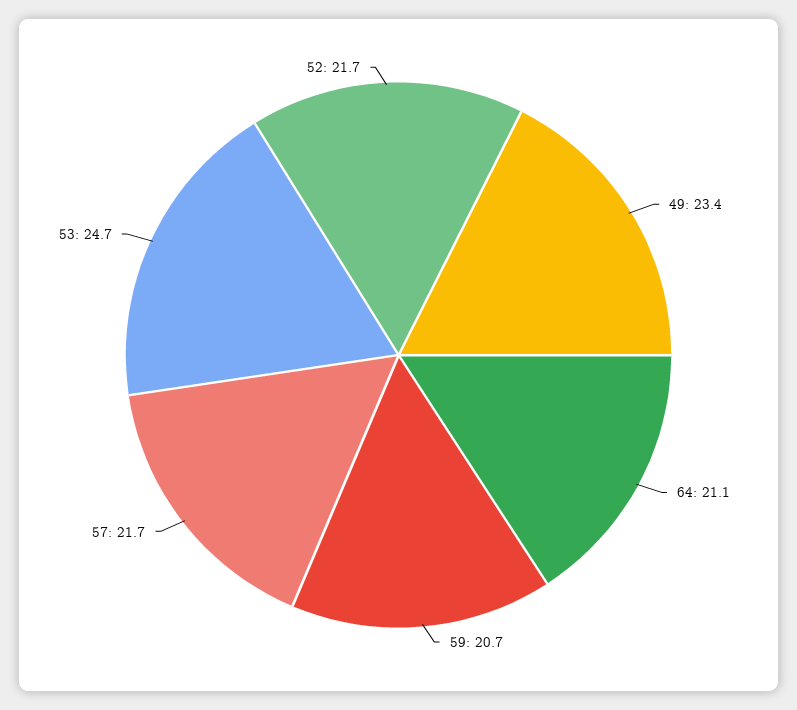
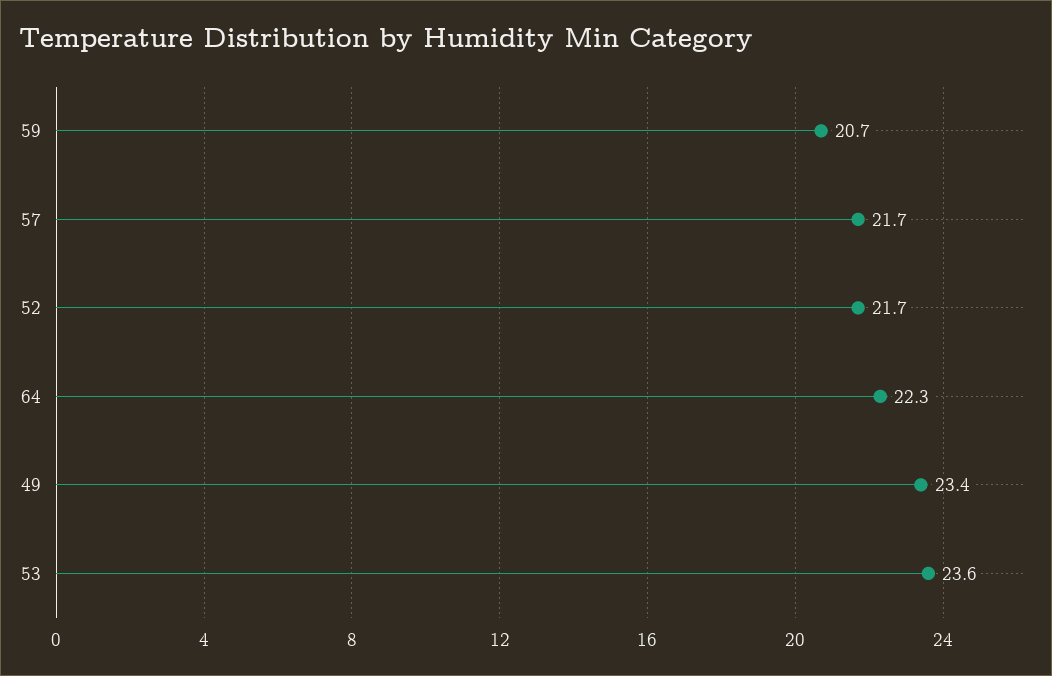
64: 21.1 -> 22.3
53: 24.7 -> 23.6

